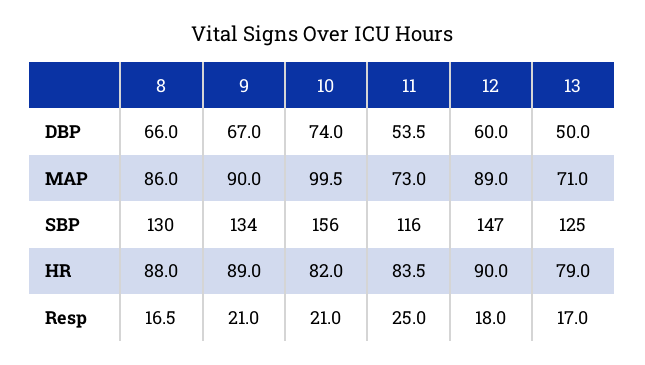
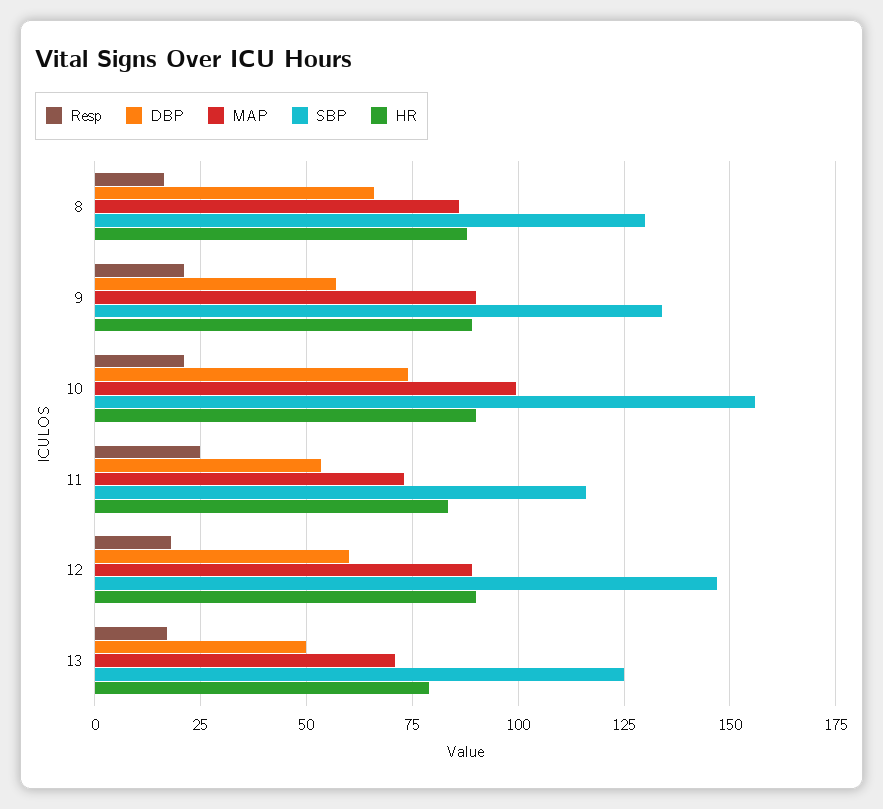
DBP, 9: 67 -> 57.5
HR, 10: 82 -> 90

